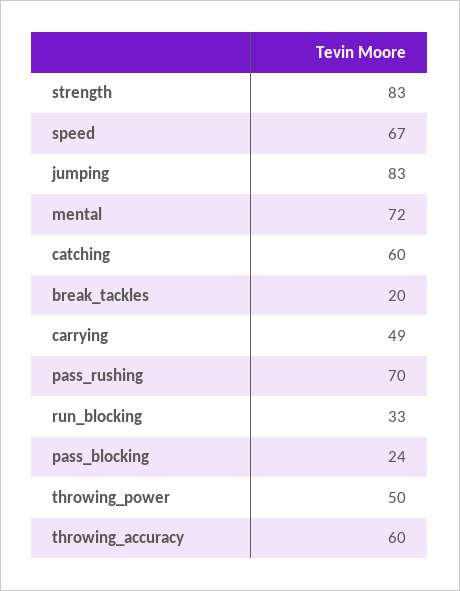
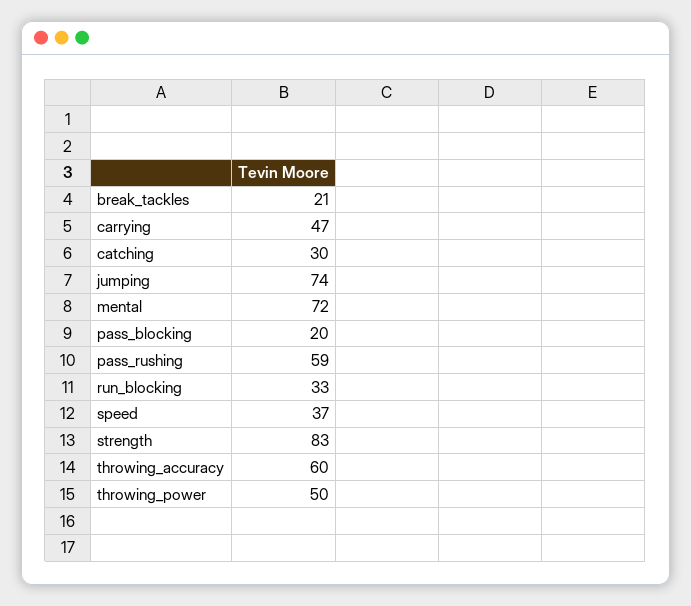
speed: 67 -> 37
jumping: 83 -> 74
catching: 60 -> 30
break_tackles: 20 -> 21
carrying: 49 -> 47
pass_rushing: 70 -> 59
pass_blocking: 24 -> 20

